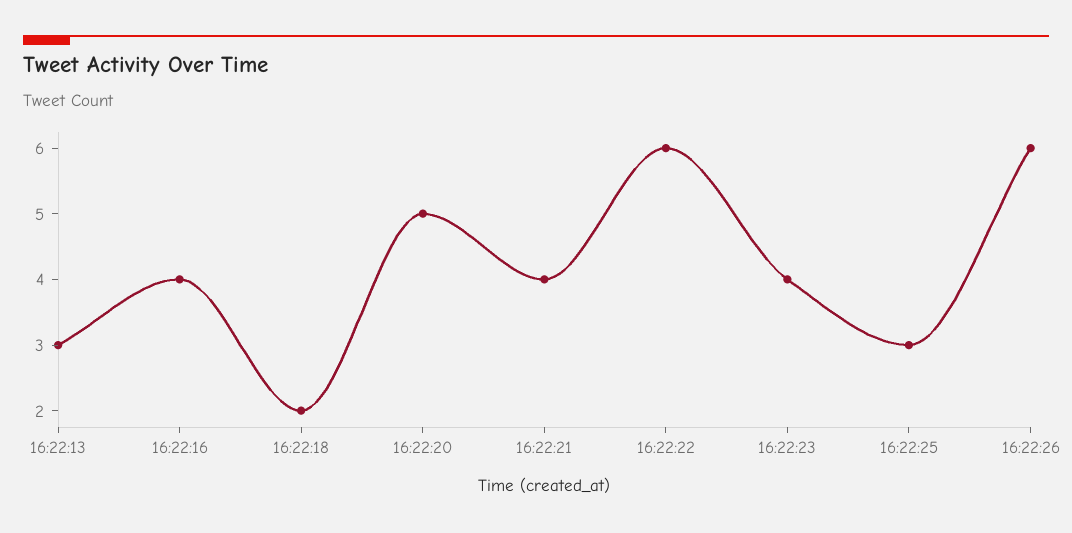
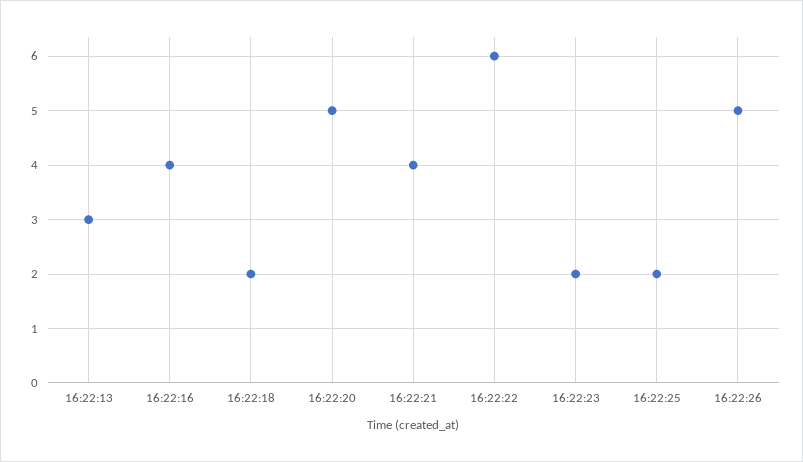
16:22:23: 4 -> 2
16:22:25: 3 -> 2
16:22:26: 6 -> 5

